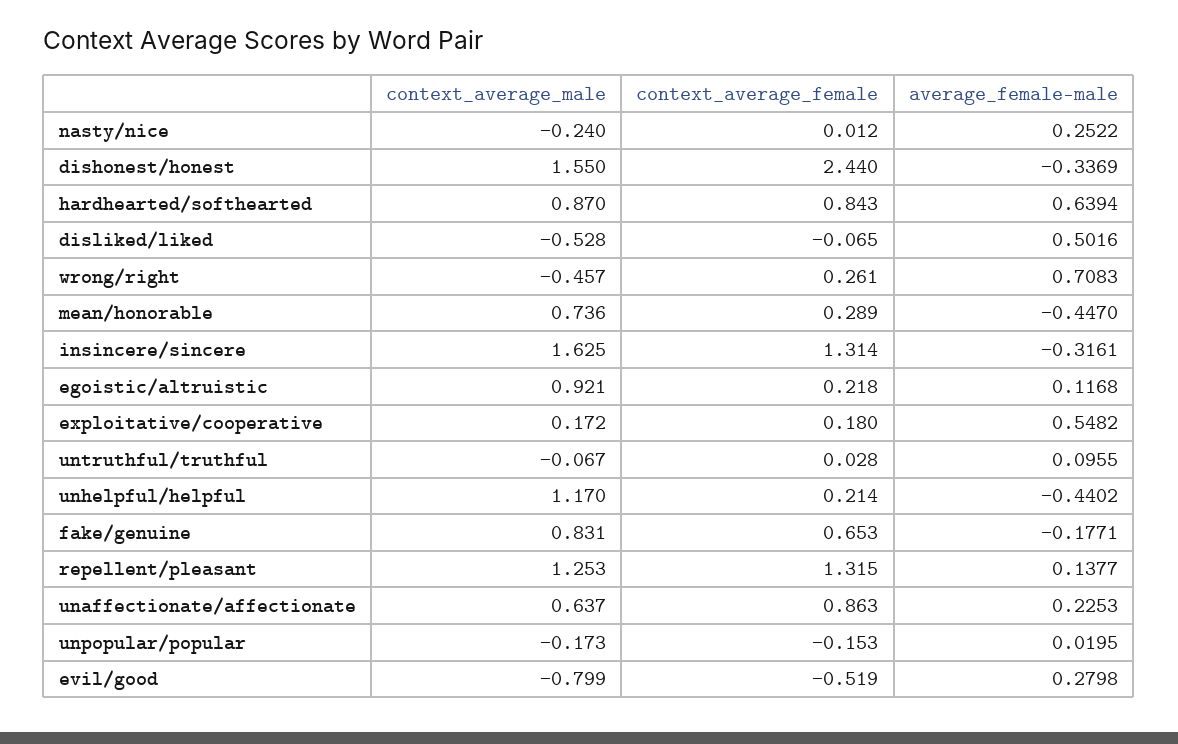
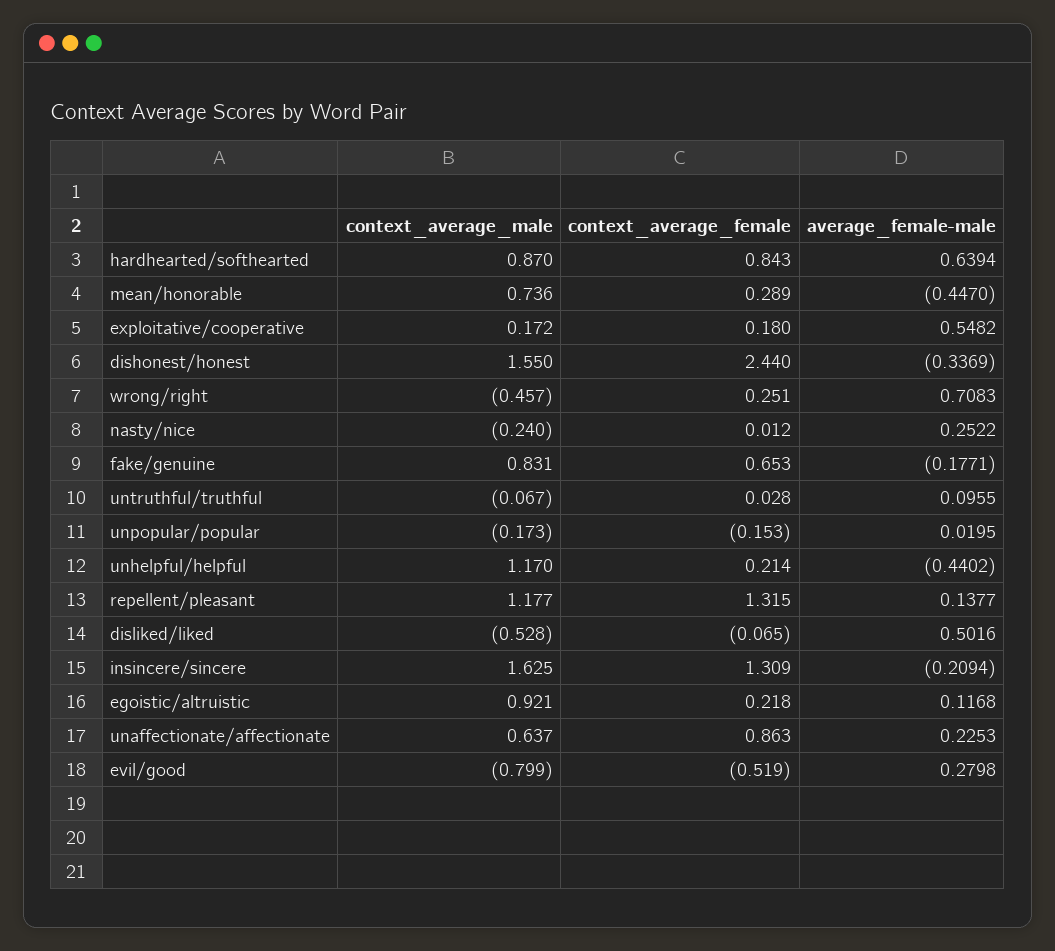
context_average_female, wrong/right: 0.261 -> 0.251
context_average_female, insincere/sincere: 1.314 -> 1.309
average_female-male, insincere/sincere: -0.3161 -> -0.2094
context_average_male, repellent/pleasant: 1.253 -> 1.177

